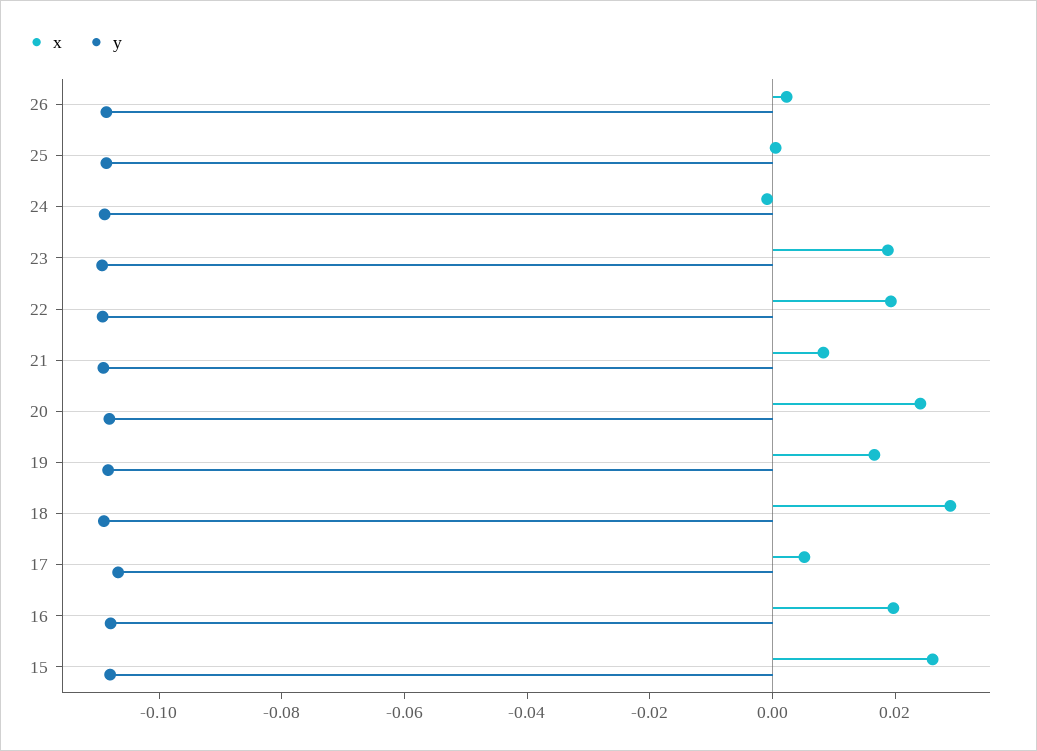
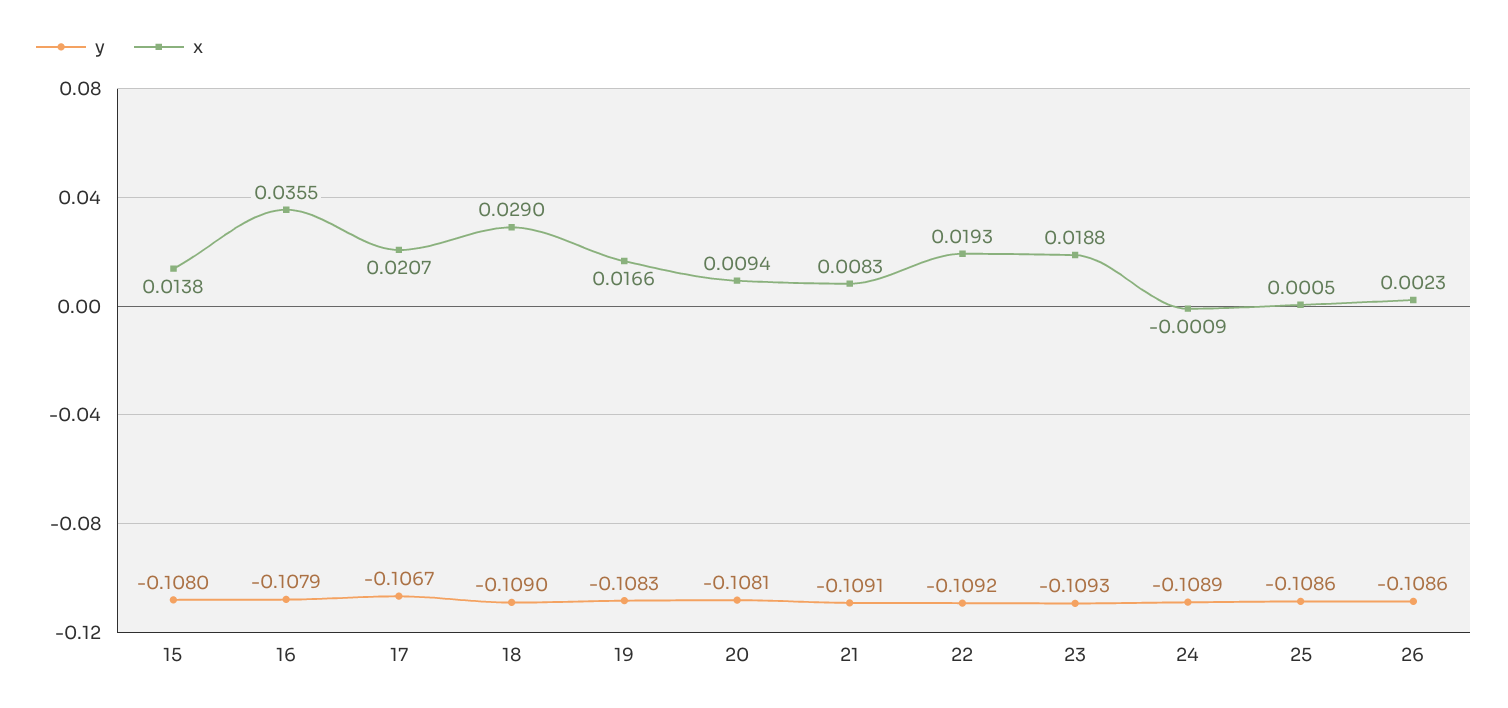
x, 20: 0.025 -> 0.0094
x, 17: 0.005 -> 0.0207
x, 16: 0.02 -> 0.0355
x, 15: 0.025 -> 0.0138

